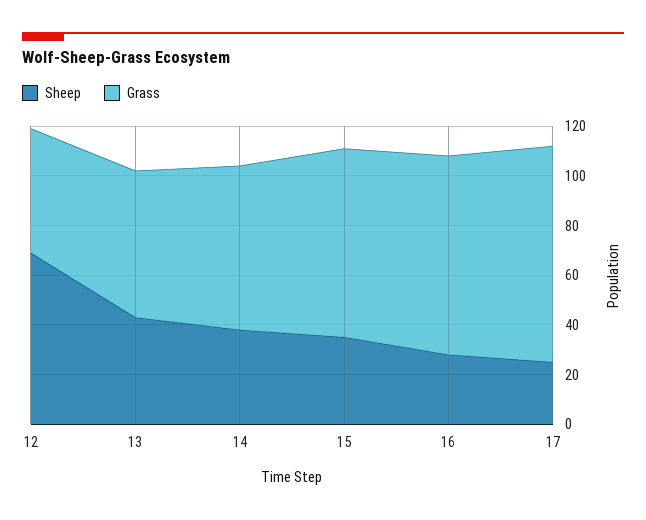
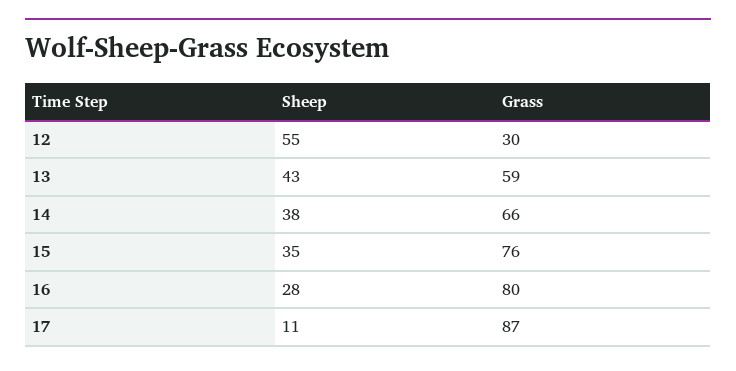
Sheep, 12: 70 -> 55
Grass, 12: 50 -> 30
Sheep, 17: 25 -> 11

